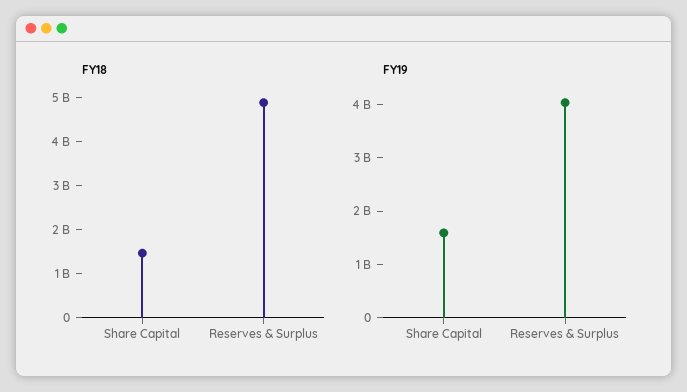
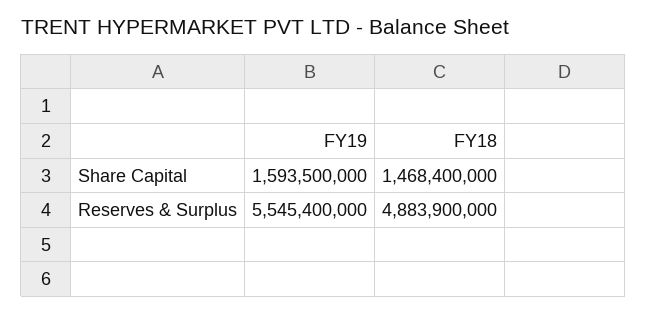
FY19, Reserves & Surplus: 4000000000 -> 5545400000

